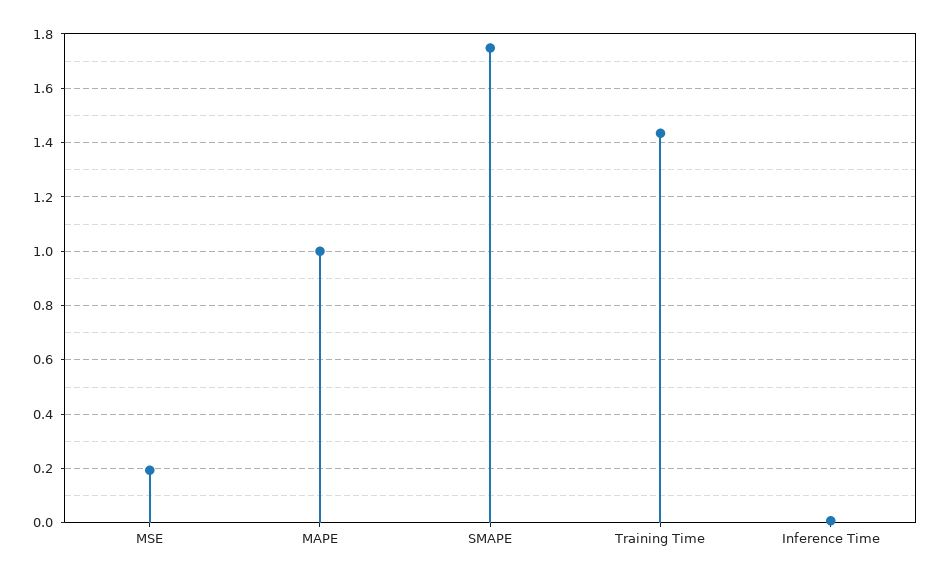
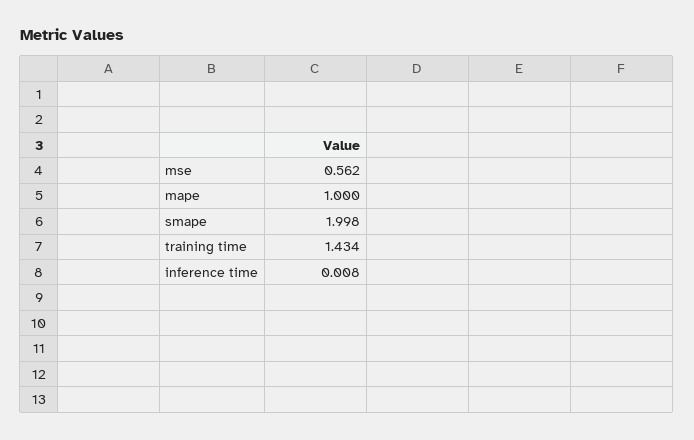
MSE: 0.2 -> 0.562
SMAPE: 1.75 -> 1.998

